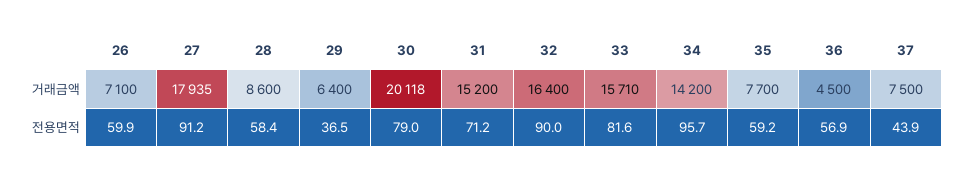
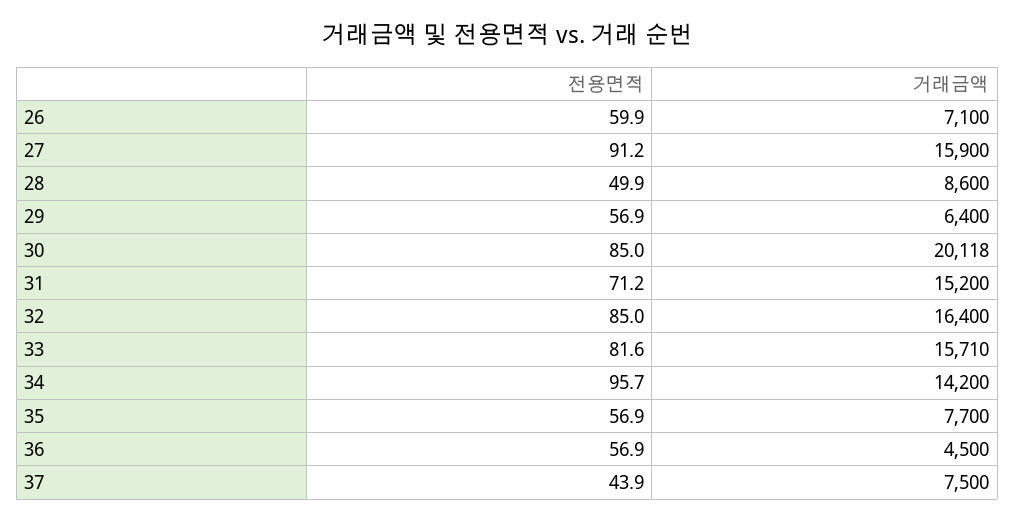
27, 거래금액: 17935 -> 15900
28, 전용면적: 58.4 -> 49.9
29, 전용면적: 36.5 -> 56.9
30, 전용면적: 79 -> 85
32, 전용면적: 90 -> 85
35, 전용면적: 59.2 -> 56.9

